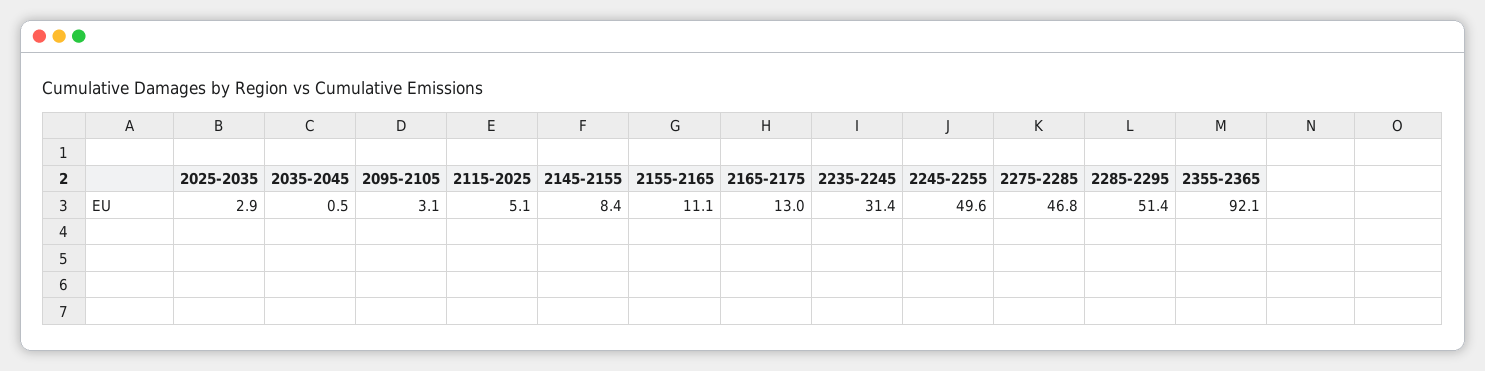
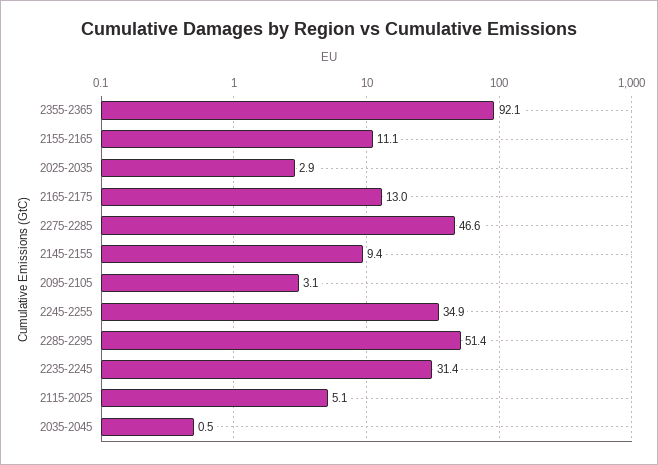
2145-2155: 8.4 -> 9.4
2245-2255: 49.6 -> 34.9
2275-2285: 46.8 -> 46.6

